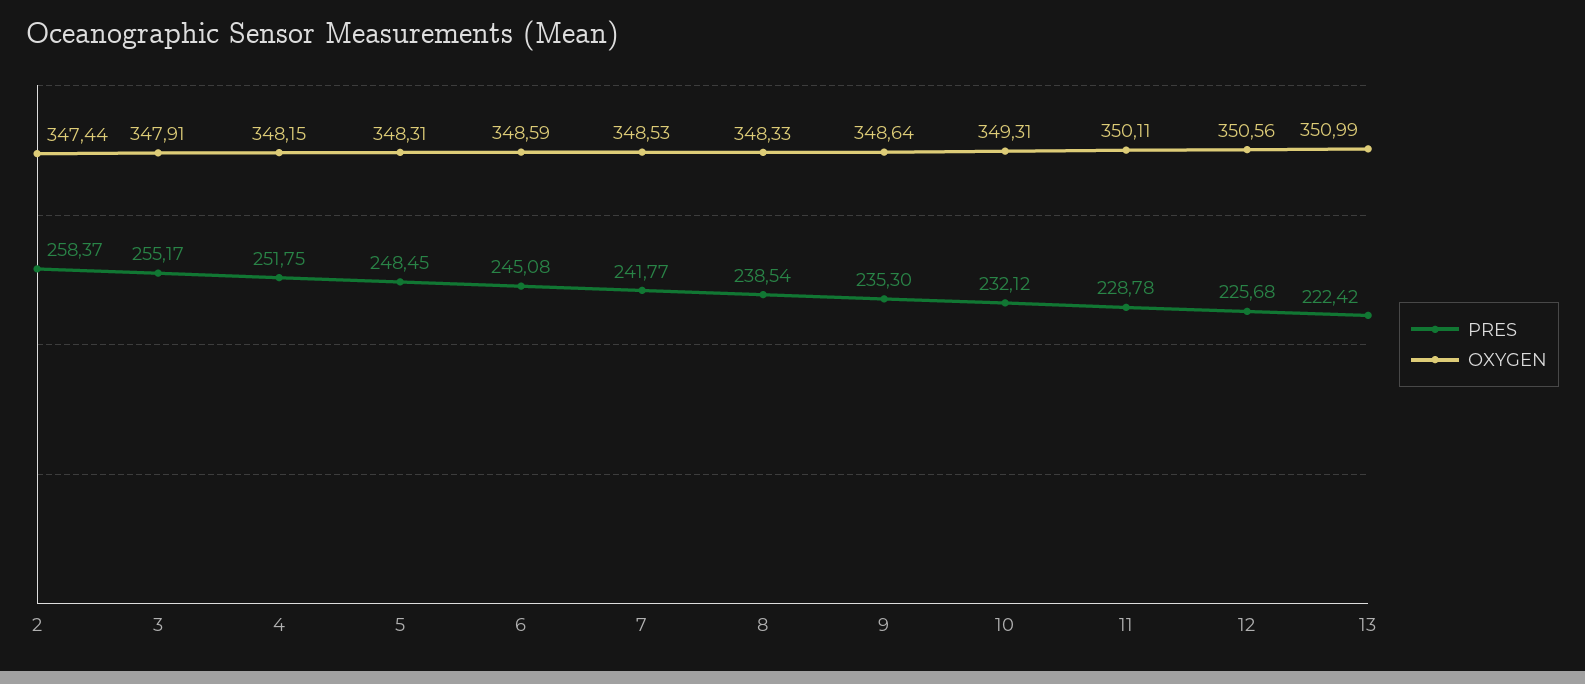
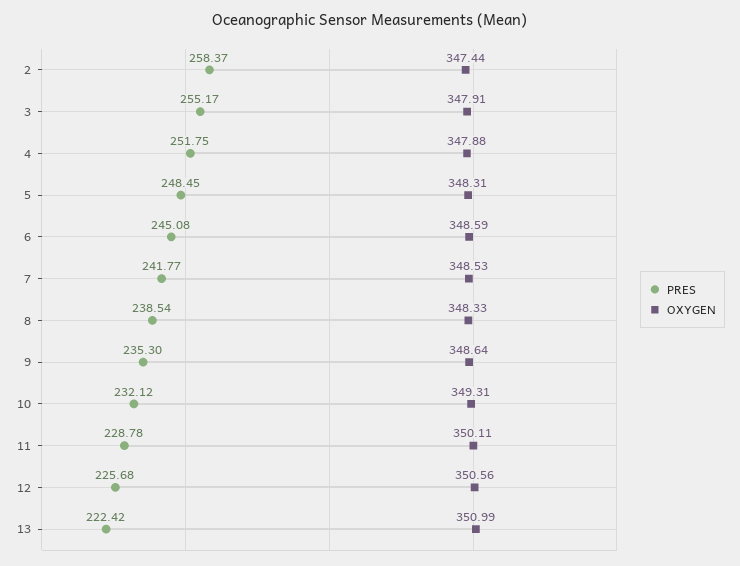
OXYGEN, 4: 348.15 -> 347.88

